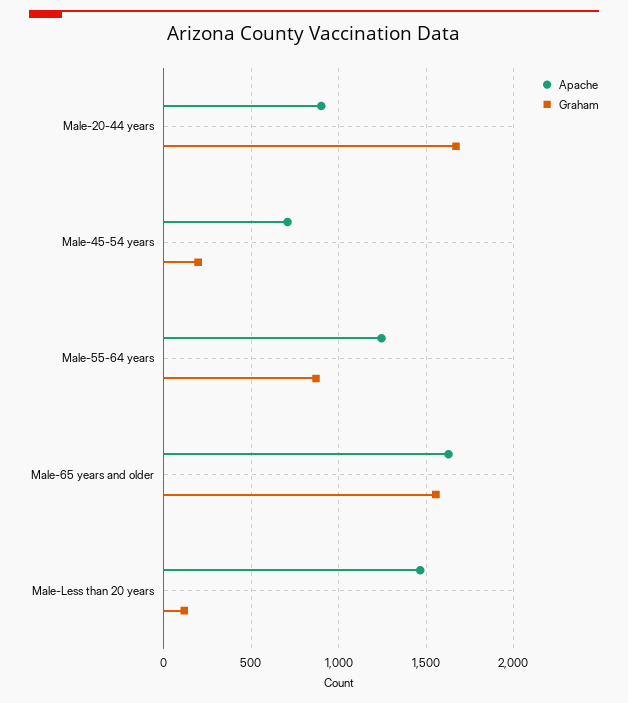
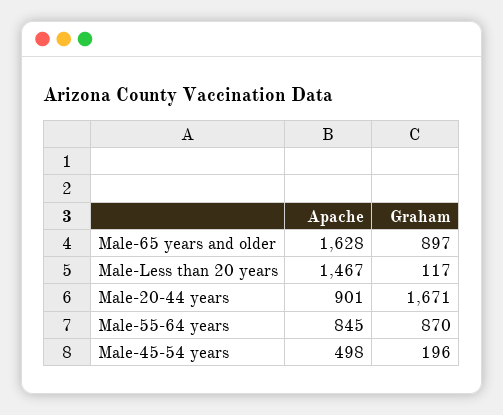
Apache, Male-45-54 years: 700 -> 498
Apache, Male-55-64 years: 1250 -> 845
Graham, Male-65 years and older: 1550 -> 897

